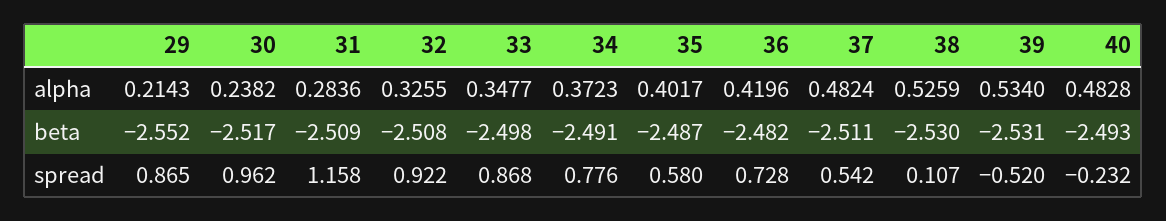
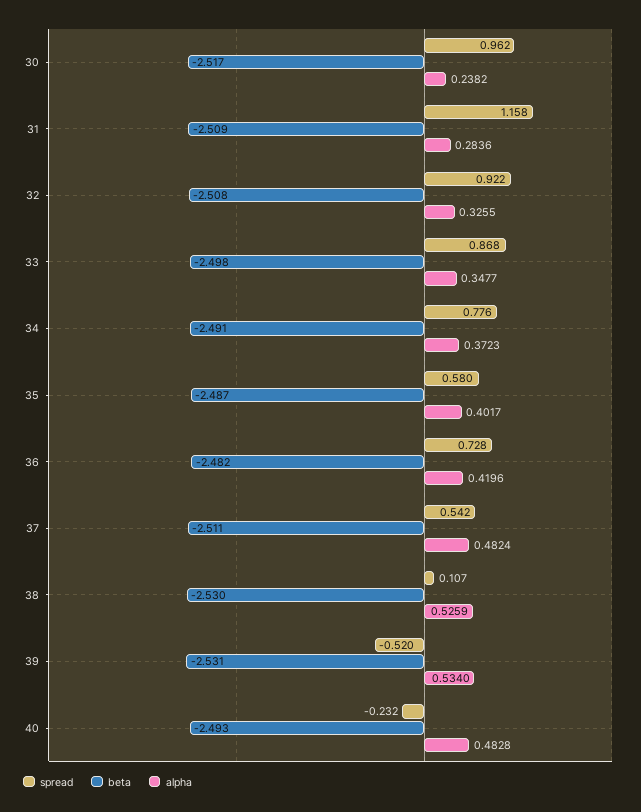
alpha, 29: 0.2143 -> none
beta, 29: -2.552 -> none
spread, 29: 0.865 -> none

